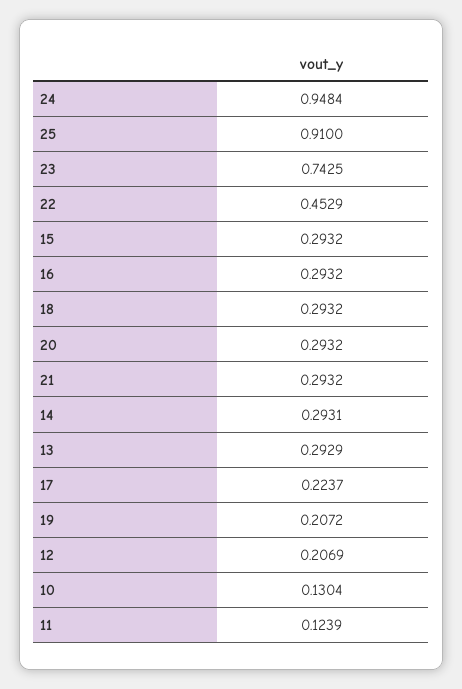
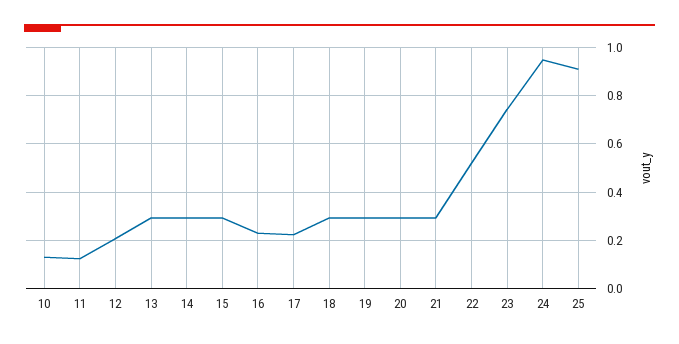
22: 0.4529 -> 0.525
16: 0.2932 -> 0.225
19: 0.2072 -> 0.3

